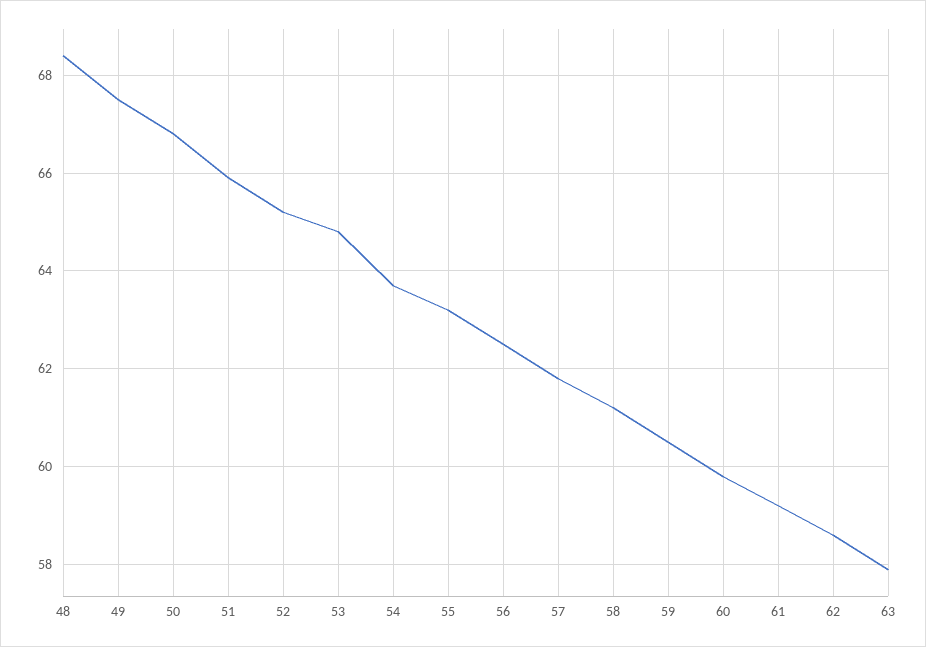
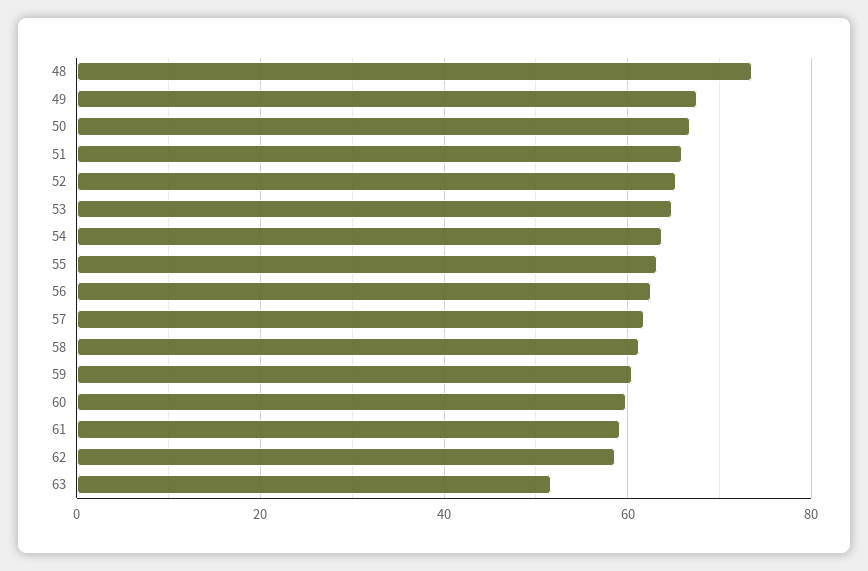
48: 68.5 -> 74
63: 58 -> 52

